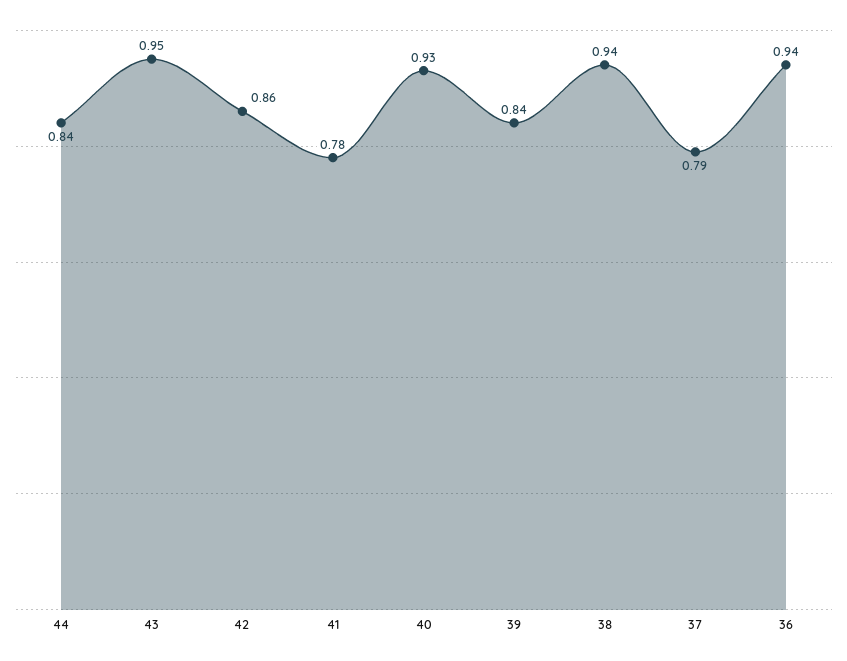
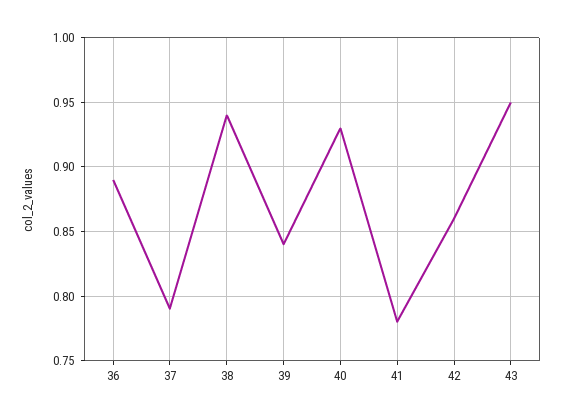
44: 0.84 -> none
36: 0.94 -> 0.89

